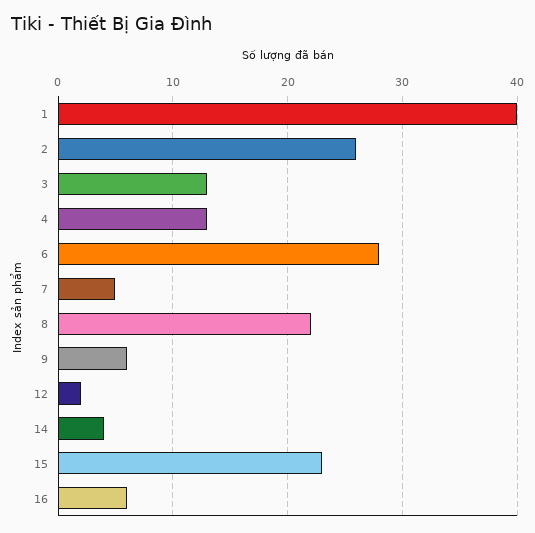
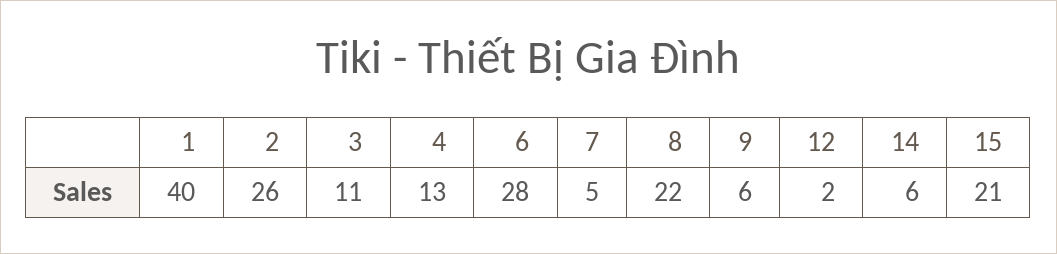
3: 13 -> 11
14: 4 -> 6
15: 23 -> 21
16: 6 -> none

